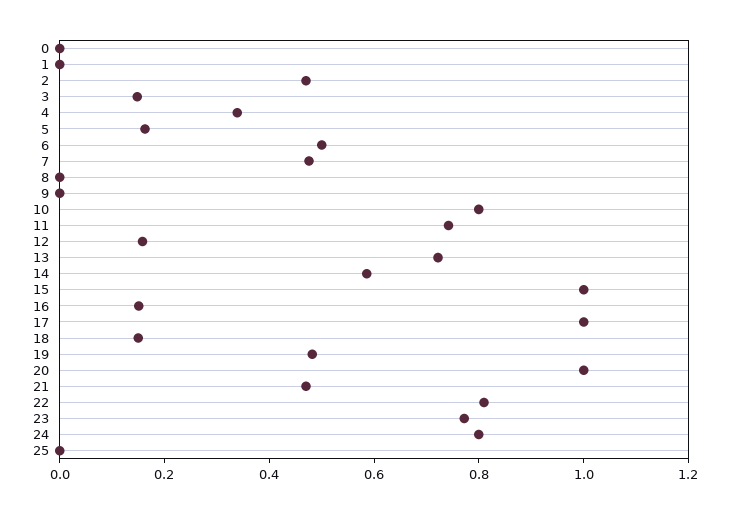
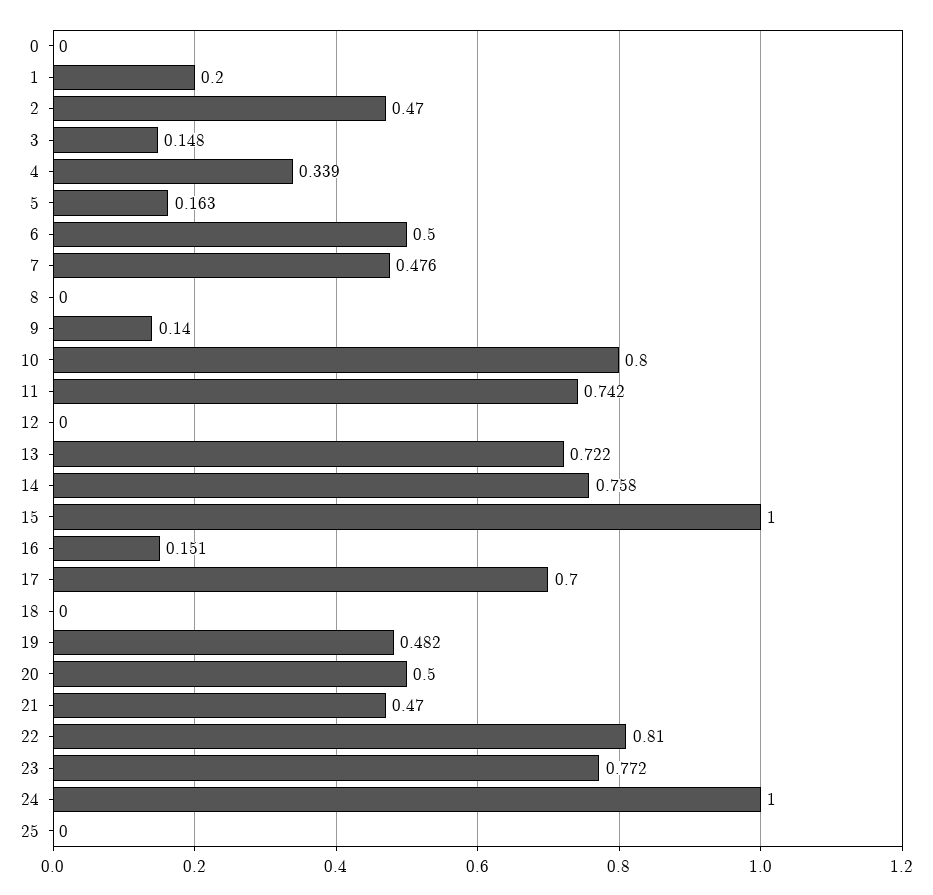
1: 0 -> 0.2
9: 0 -> 0.14
12: 0.15 -> 0
14: 0.6 -> 0.758
17: 1 -> 0.7
18: 0.15 -> 0
20: 1 -> 0.5
24: 0.8 -> 1

